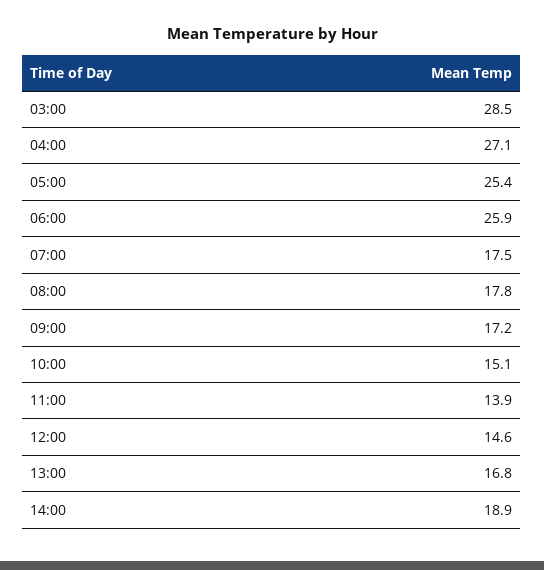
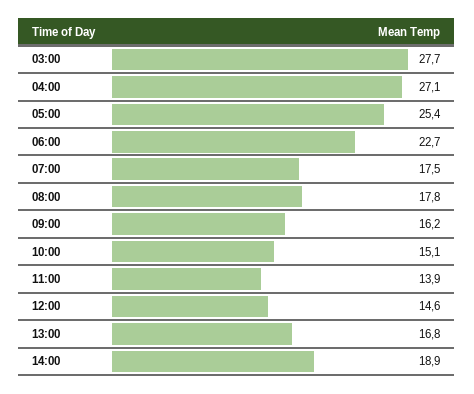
03:00: 28.5 -> 27.7
06:00: 25.9 -> 22.7
09:00: 17.2 -> 16.2

